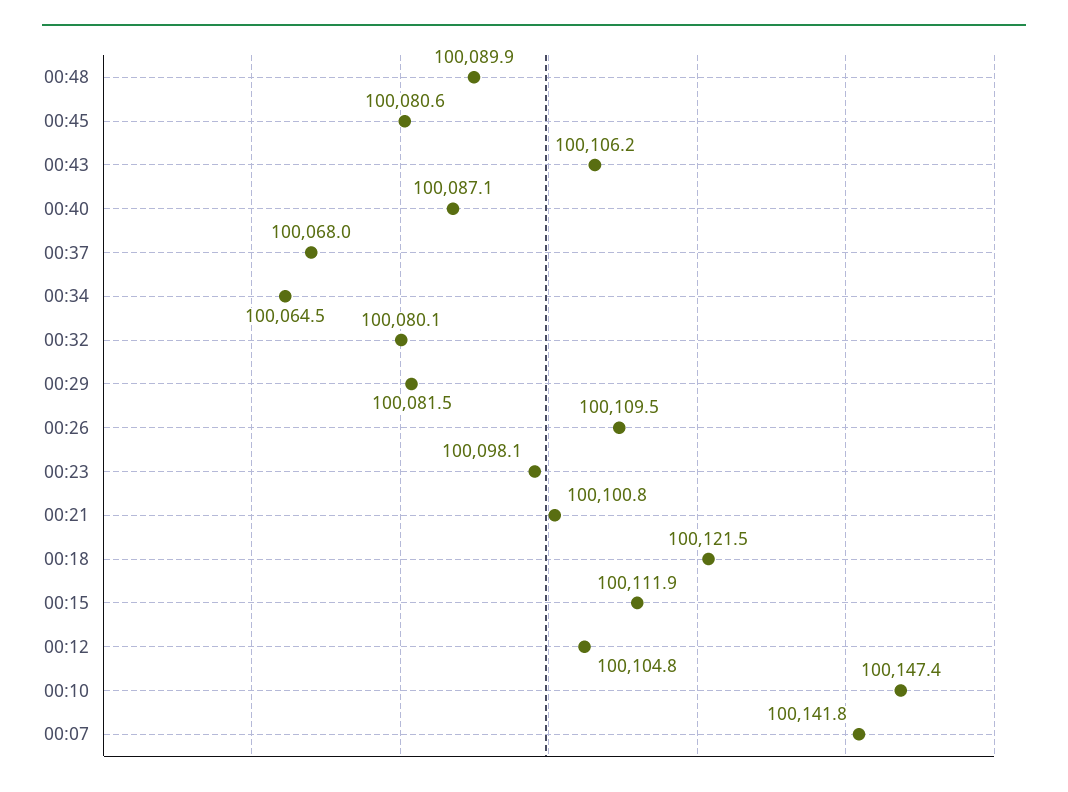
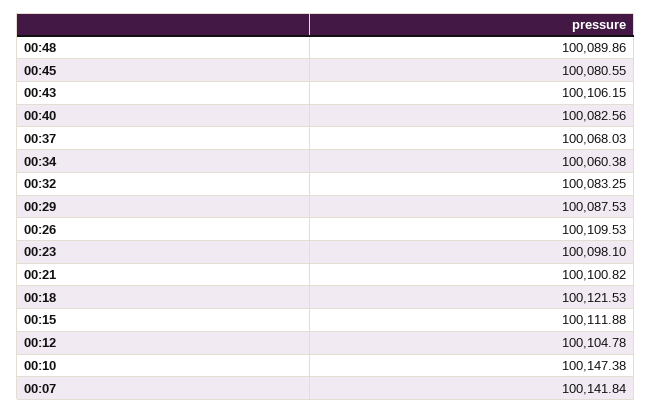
00:40: 100087.1 -> 100082.56
00:34: 100064.5 -> 100060.38
00:32: 100080.1 -> 100083.25
00:29: 100081.5 -> 100087.53

